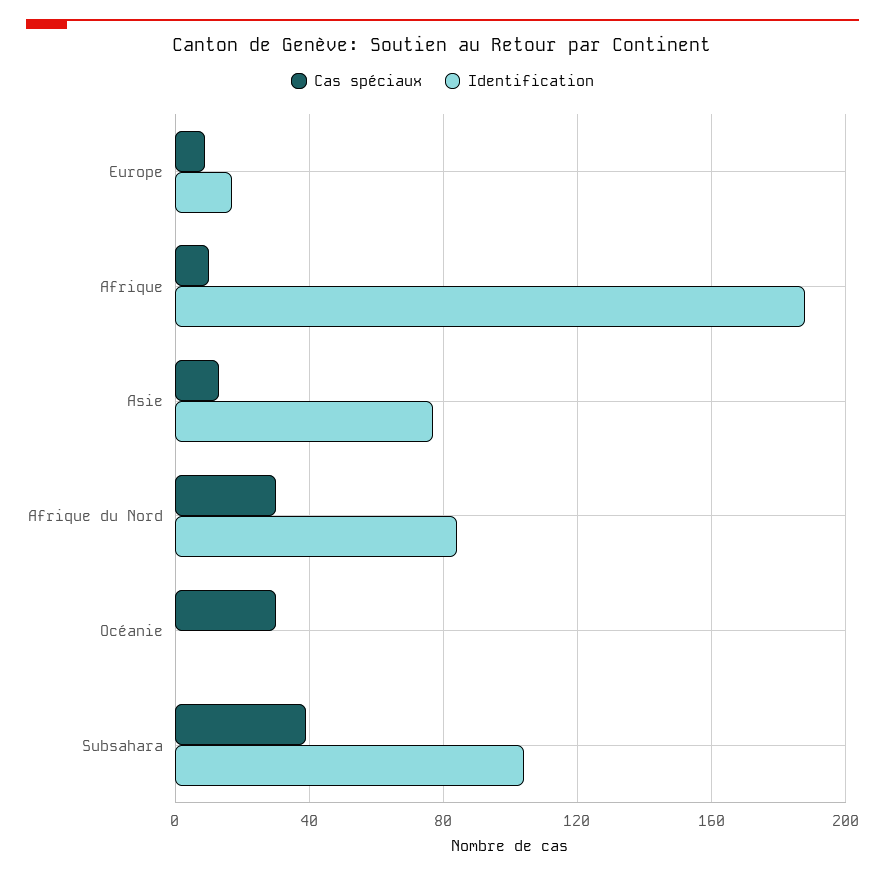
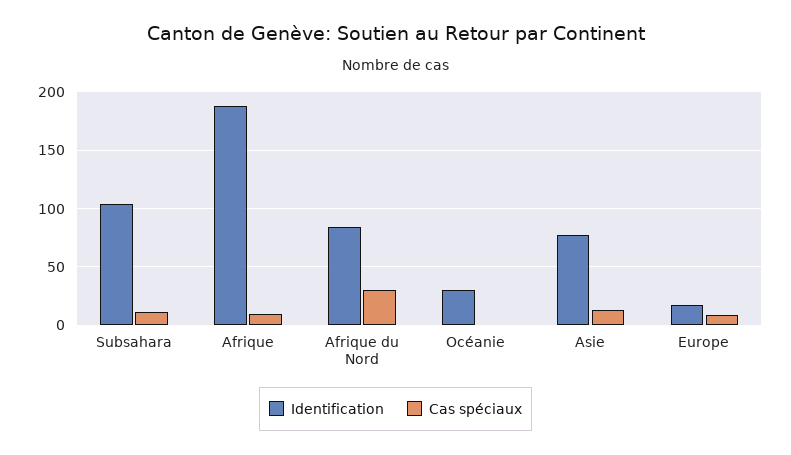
Cas spéciaux, Océanie: 30 -> 0
Identification, Océanie: 0 -> 30
Cas spéciaux, Subsahara: 40 -> 10

